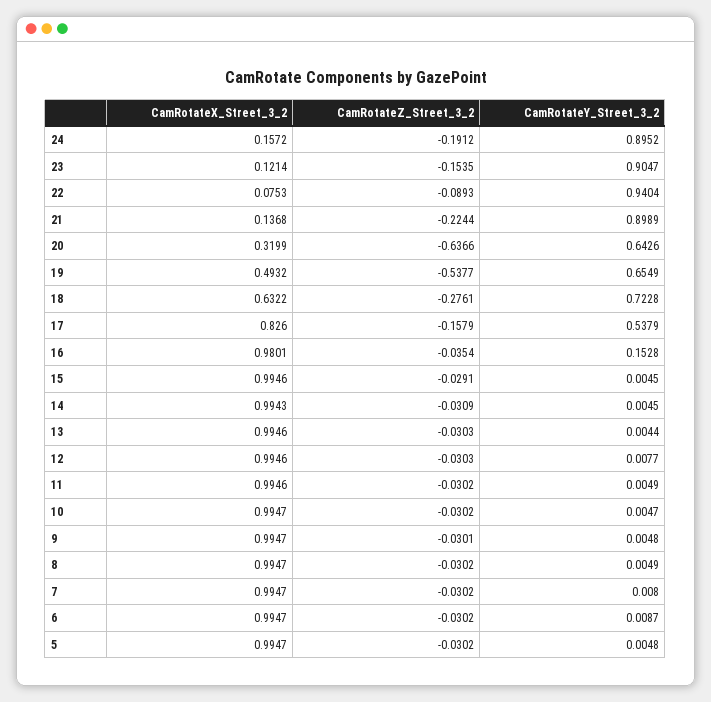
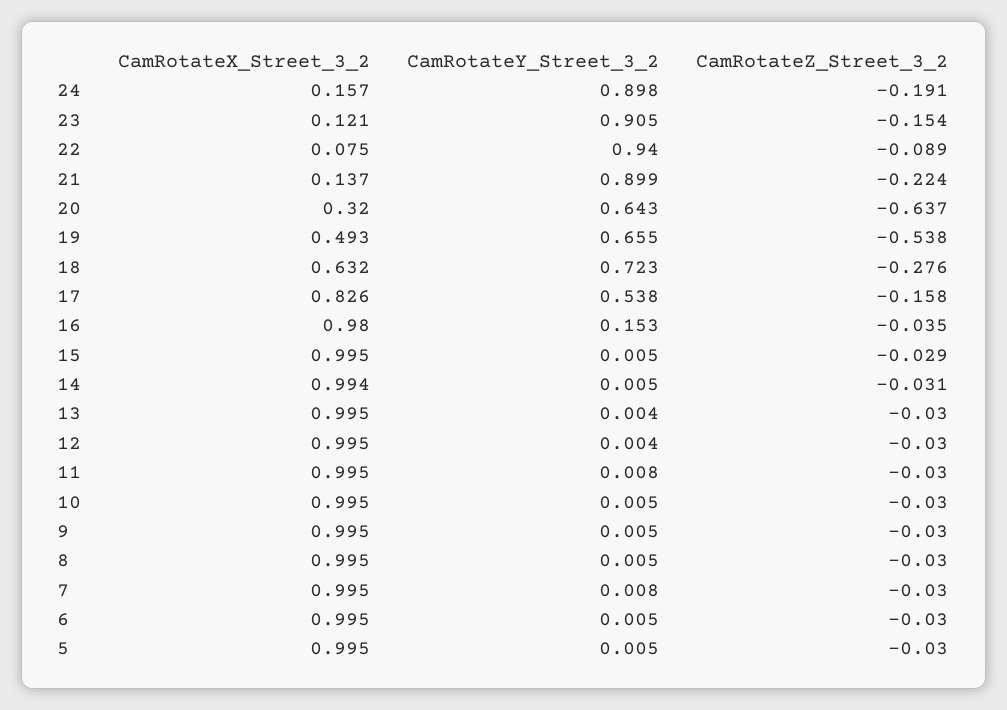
CamRotateY_Street_3_2, 24: 0.8952 -> 0.898
CamRotateY_Street_3_2, 12: 0.0077 -> 0.004
CamRotateY_Street_3_2, 11: 0.0049 -> 0.008
CamRotateY_Street_3_2, 6: 0.0087 -> 0.005

